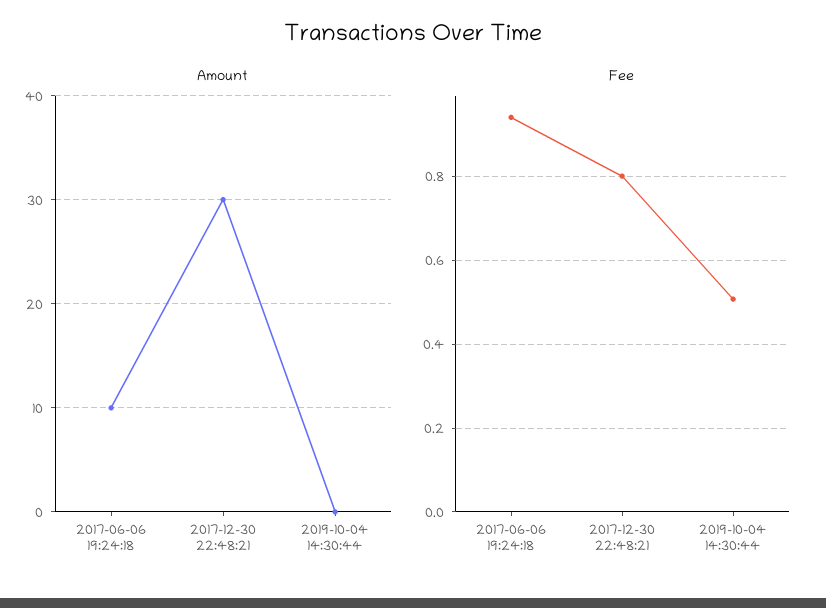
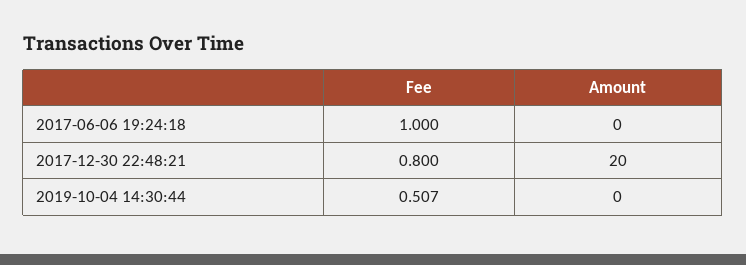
Amount, 2017-06-06 19:24:18: 10 -> 0
Amount, 2017-12-30 22:48:21: 30 -> 20
Fee, 2017-06-06 19:24:18: 0.94 -> 1

